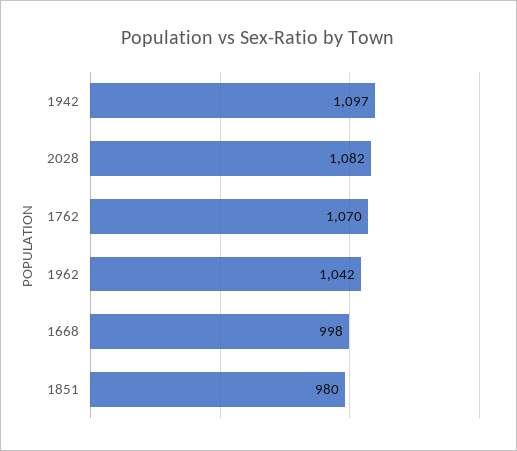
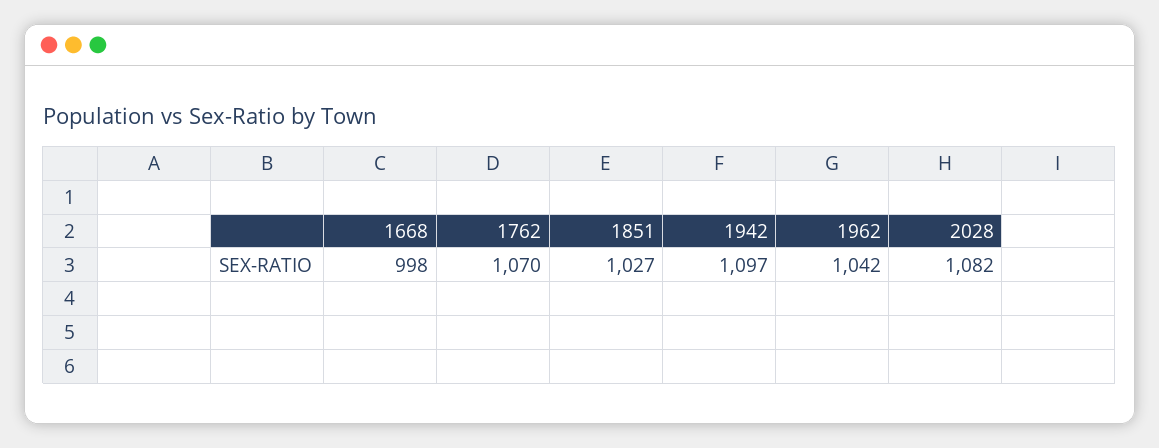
1851: 980 -> 1027

